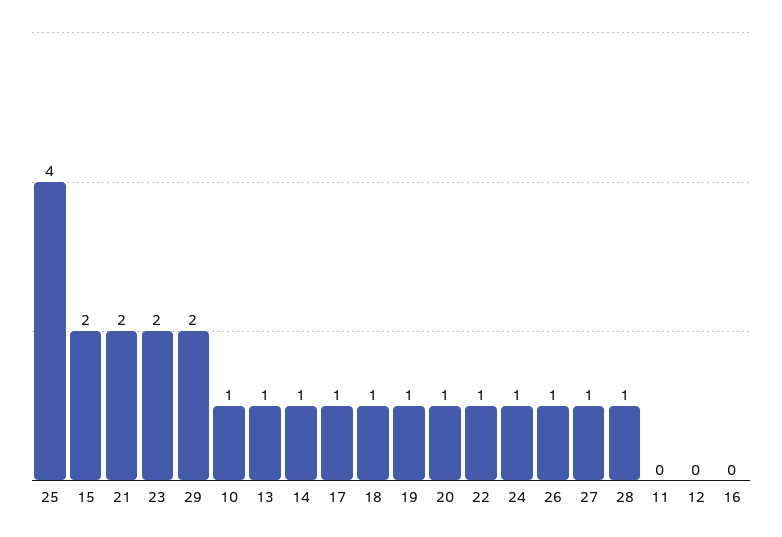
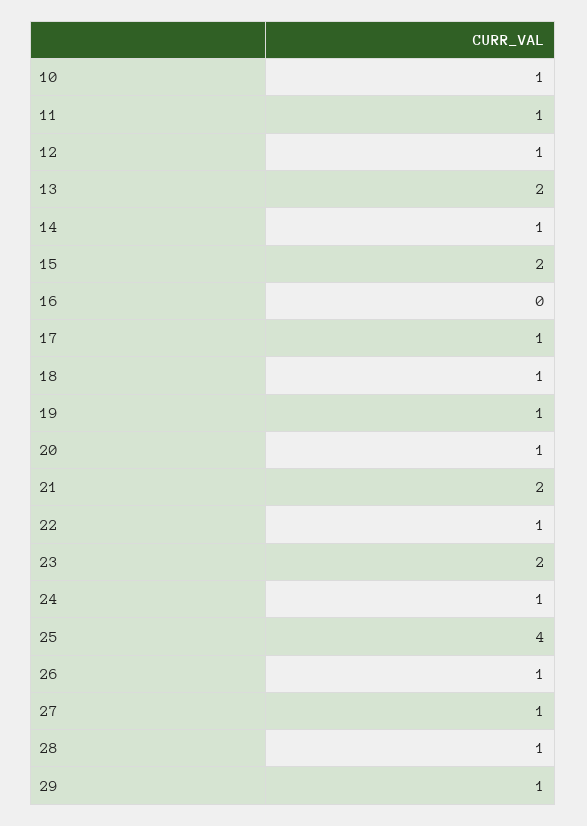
29: 2 -> 1
13: 1 -> 2
11: 0 -> 1
12: 0 -> 1

